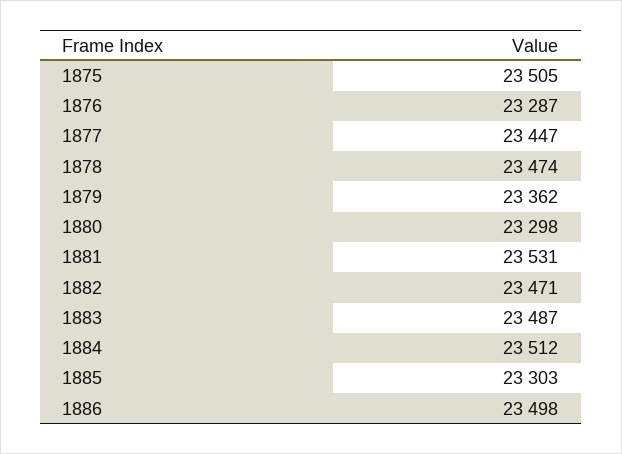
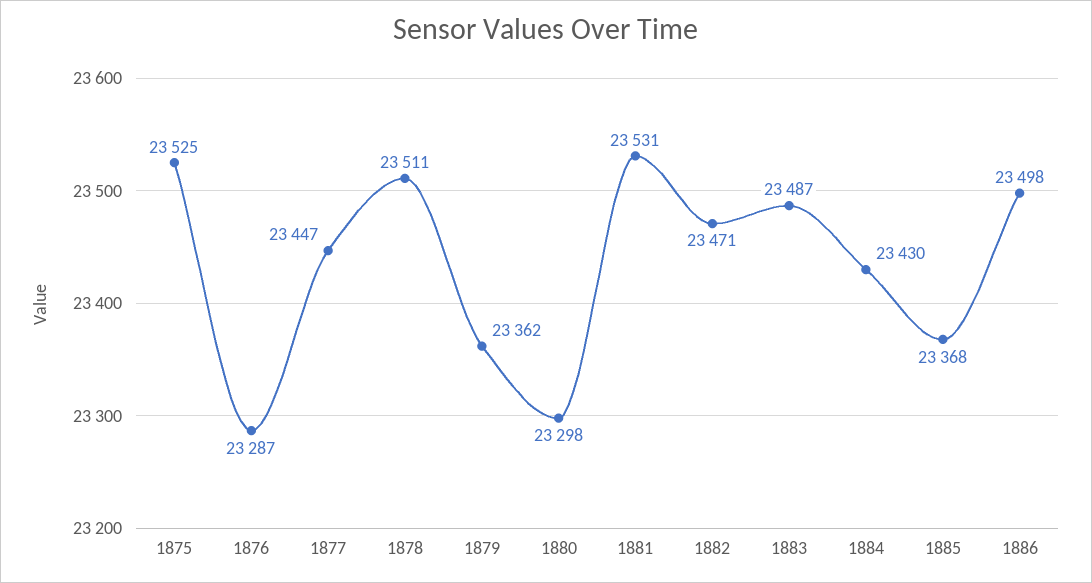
1875: 23505 -> 23525
1878: 23474 -> 23511
1884: 23512 -> 23430
1885: 23303 -> 23368

